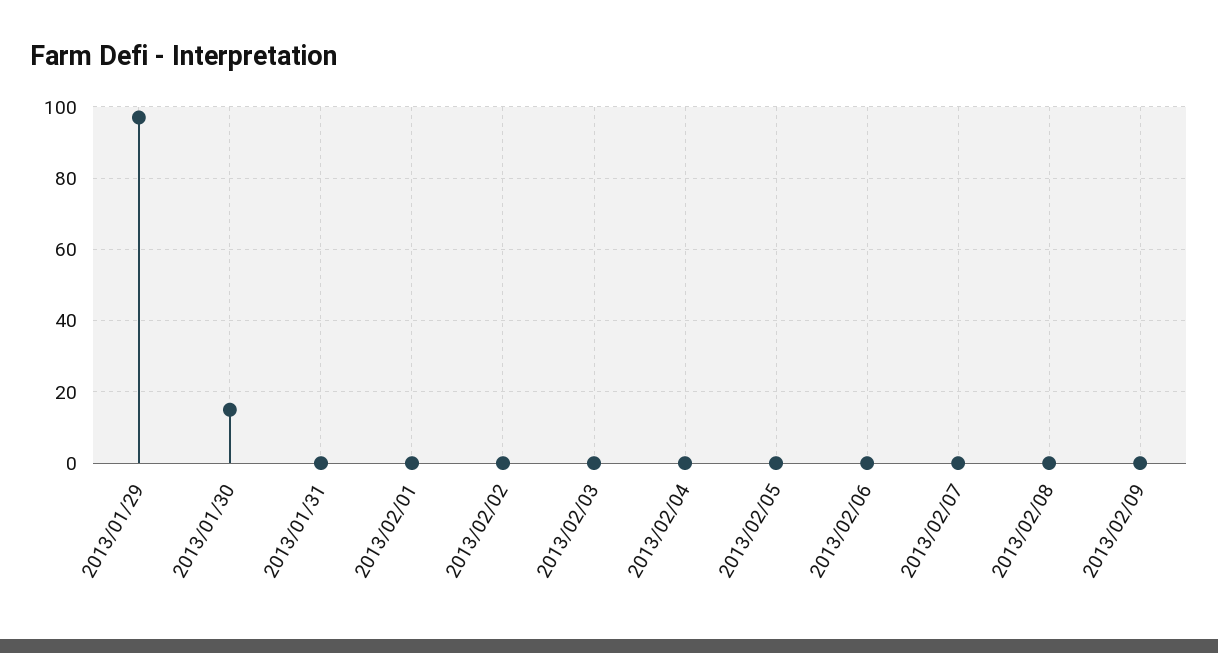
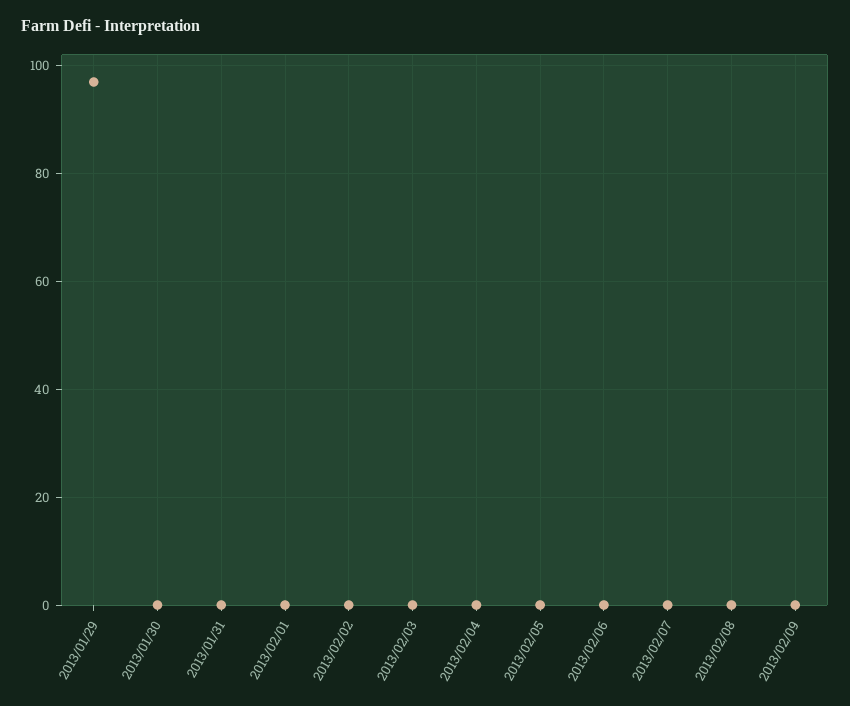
2013/01/30: 15 -> 0

